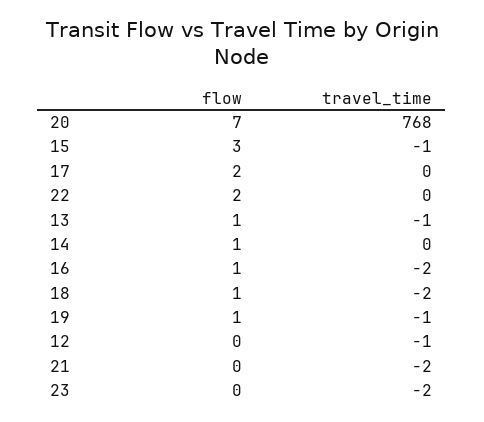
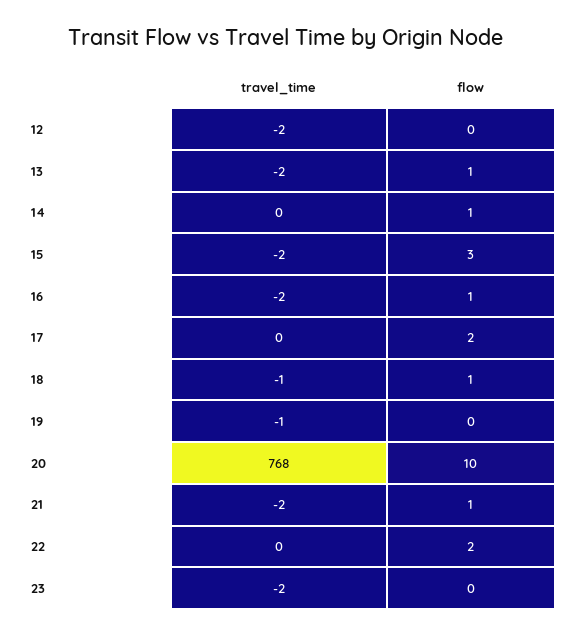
flow, 20: 7 -> 10
travel_time, 15: -1 -> -2
travel_time, 13: -1 -> -2
travel_time, 18: -2 -> -1
flow, 19: 1 -> 0
travel_time, 12: -1 -> -2
flow, 21: 0 -> 1

